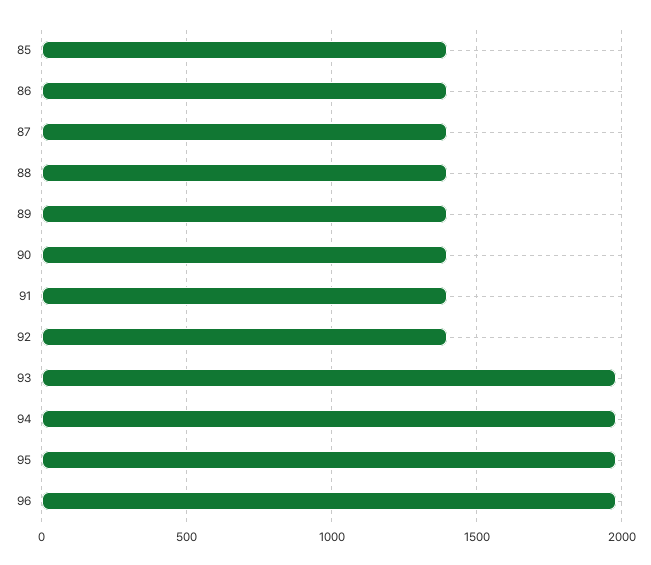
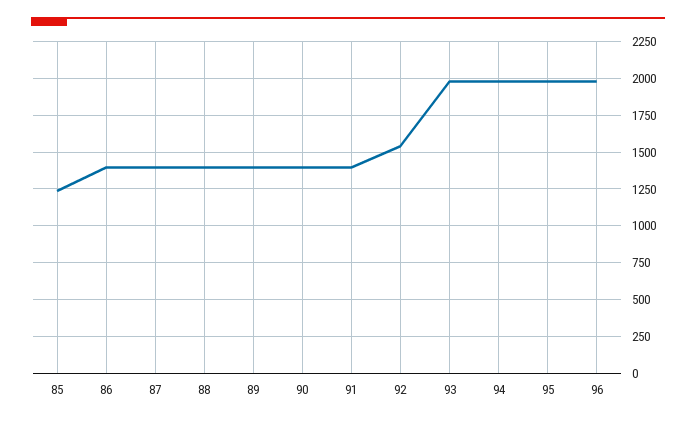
85: 1400 -> 1250
92: 1400 -> 1550

